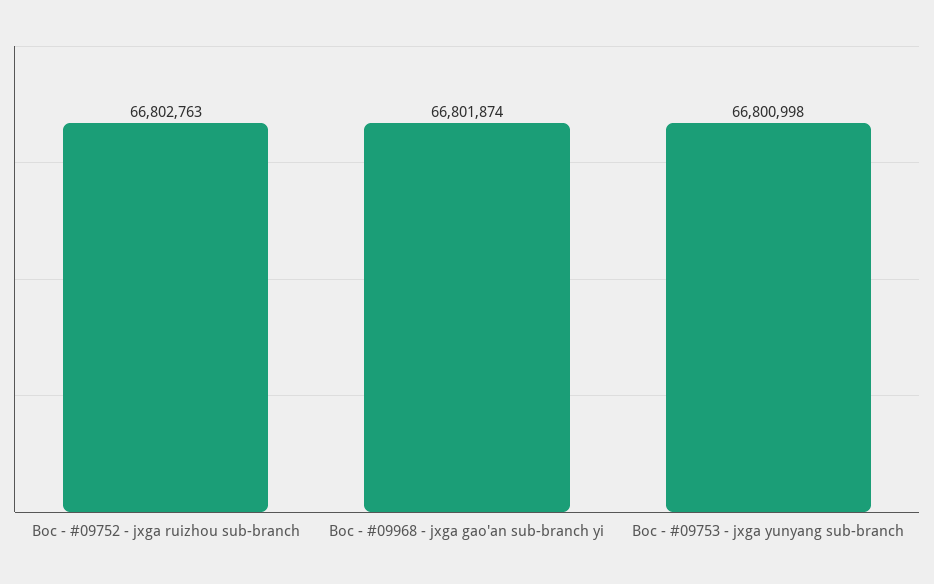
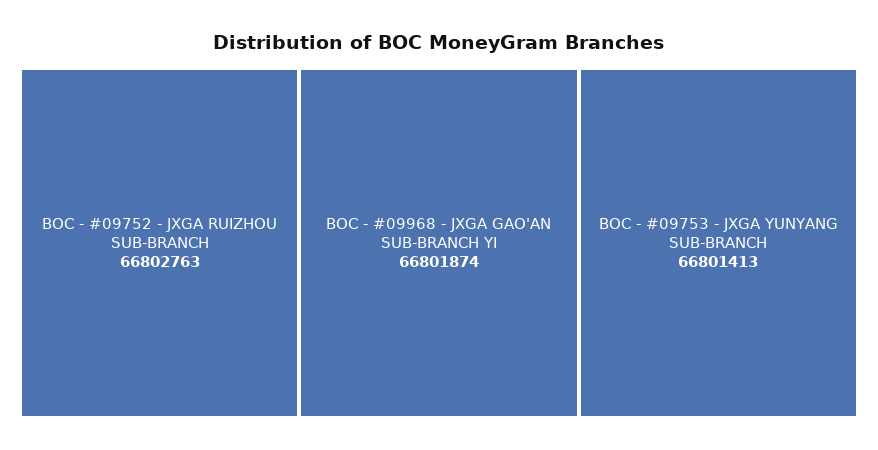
Boc - #09753 - jxga yunyang sub-branch: 66800998 -> 66801413

